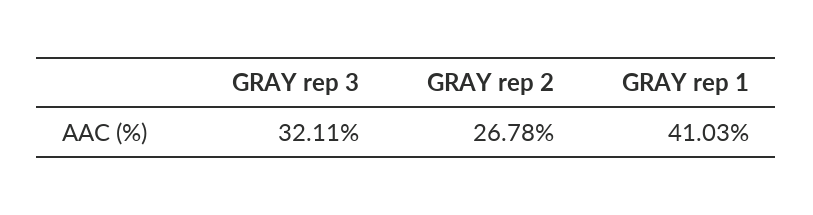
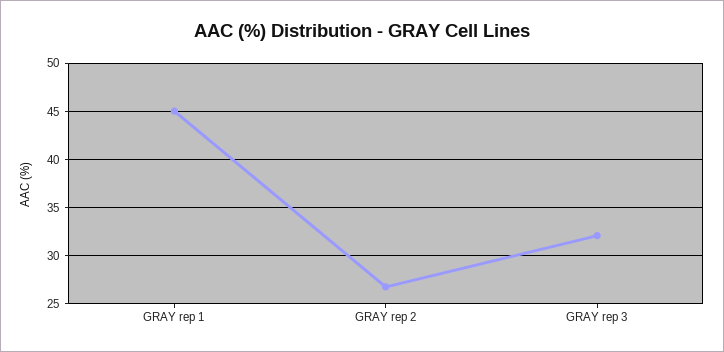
GRAY rep 1: 41.03 -> 45

